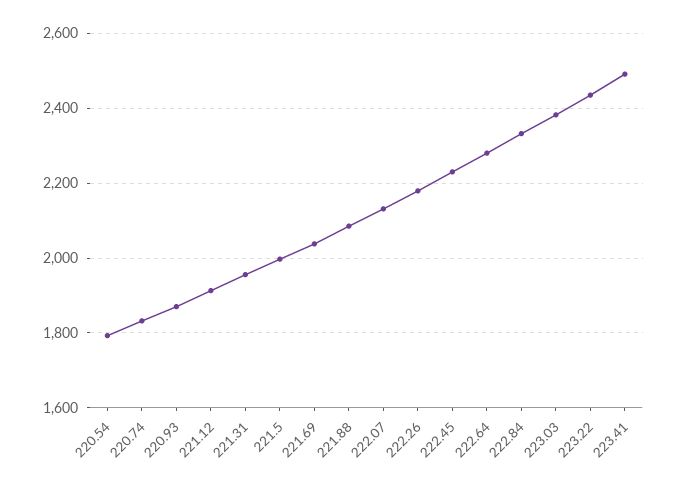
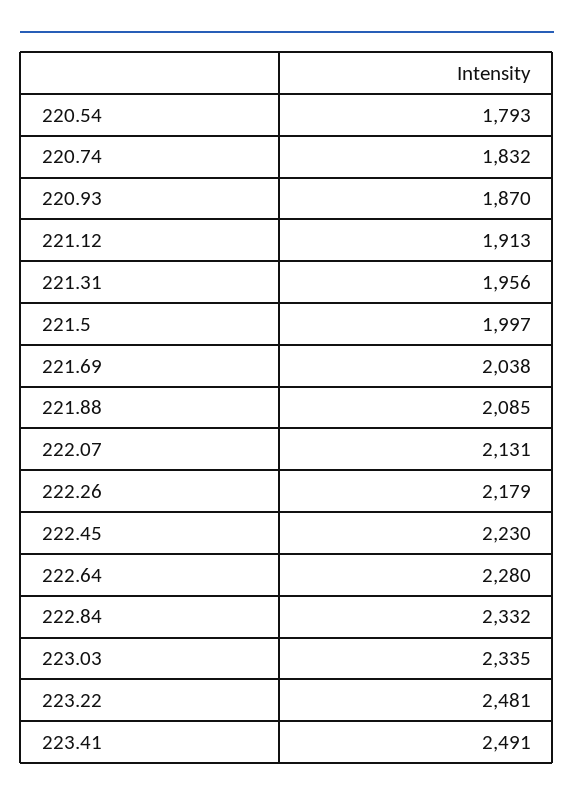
223.03: 2380 -> 2335
223.22: 2440 -> 2481

